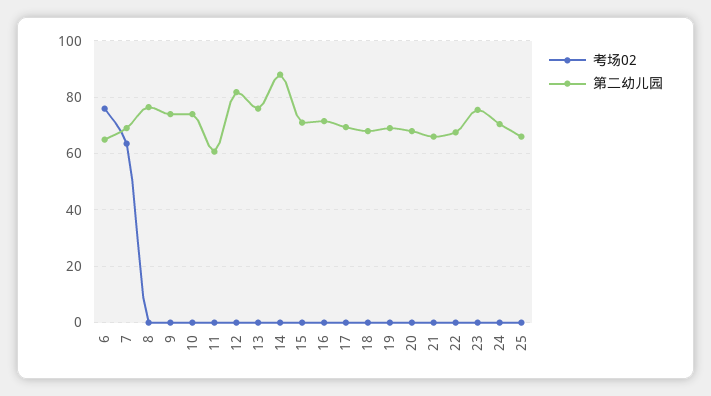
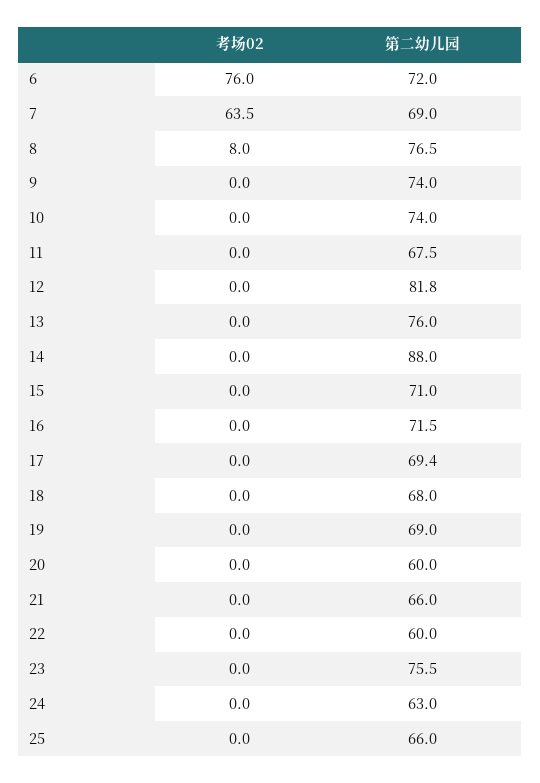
第二幼儿园, 6: 65 -> 72
考场02, 8: 0 -> 8
第二幼儿园, 11: 60 -> 67.5
第二幼儿园, 20: 67.5 -> 60
第二幼儿园, 22: 67.5 -> 60
第二幼儿园, 24: 70 -> 63

